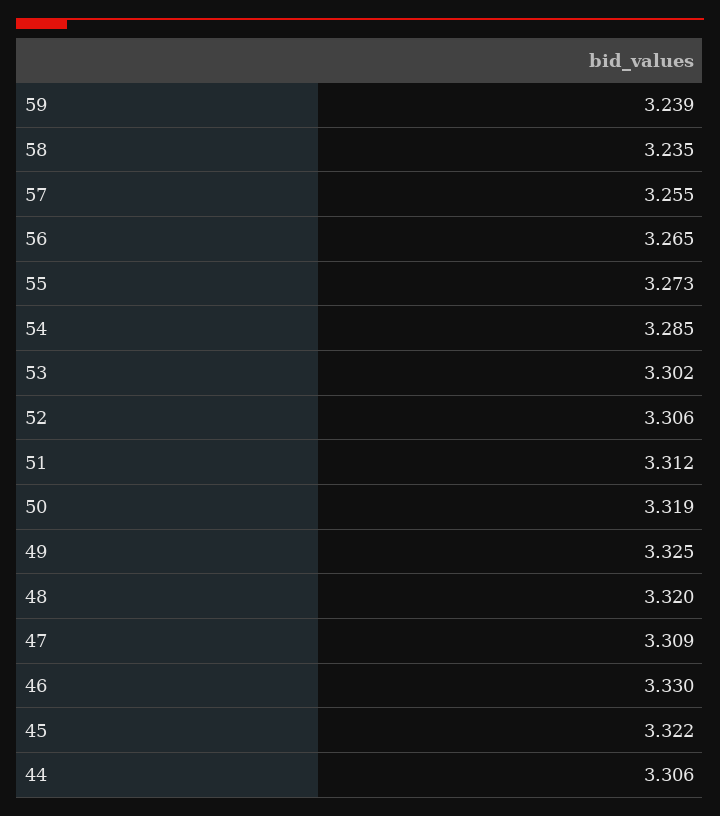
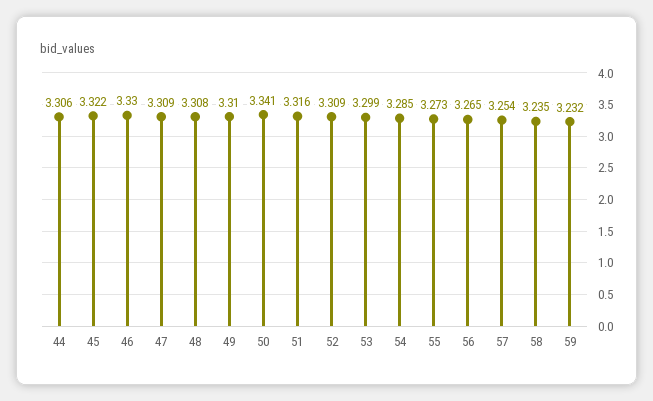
59: 3.239 -> 3.232
57: 3.255 -> 3.254
53: 3.302 -> 3.299
52: 3.306 -> 3.309
51: 3.312 -> 3.316
50: 3.319 -> 3.341
49: 3.325 -> 3.31
48: 3.32 -> 3.308

